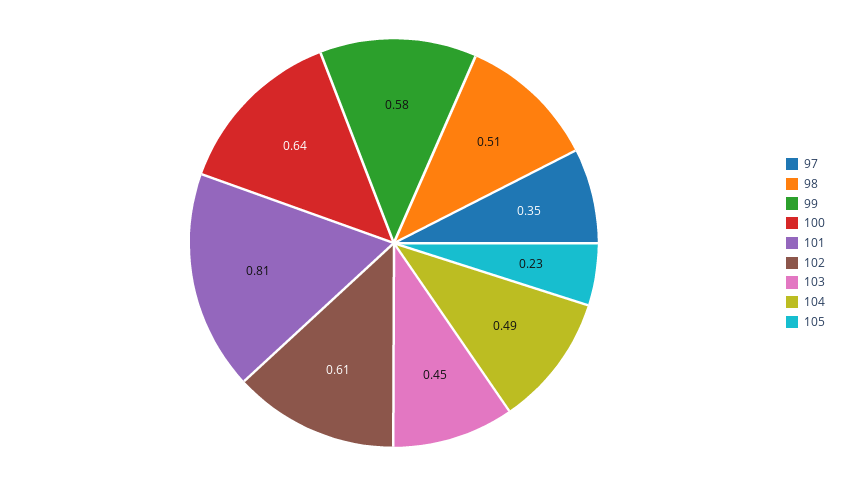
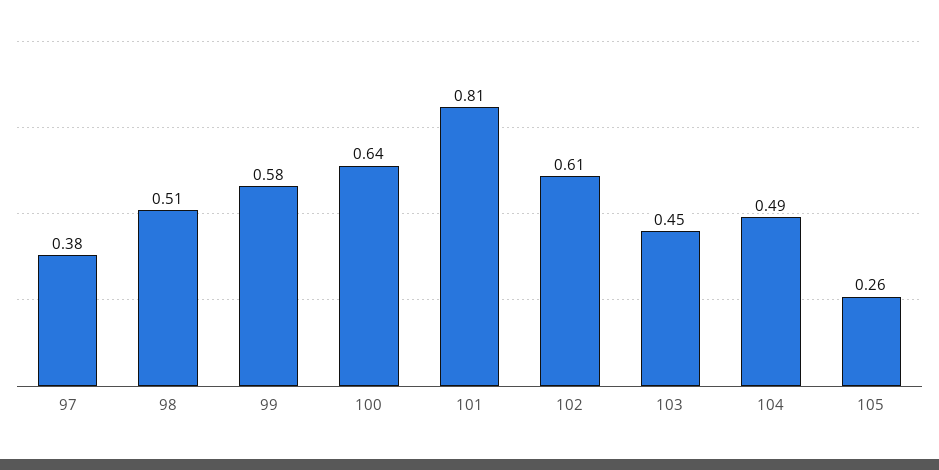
97: 0.35 -> 0.38
105: 0.23 -> 0.26

